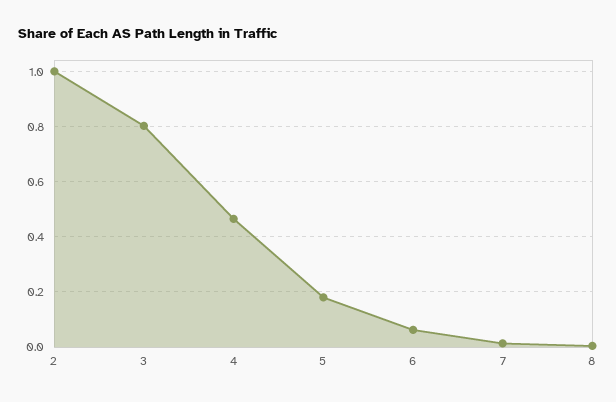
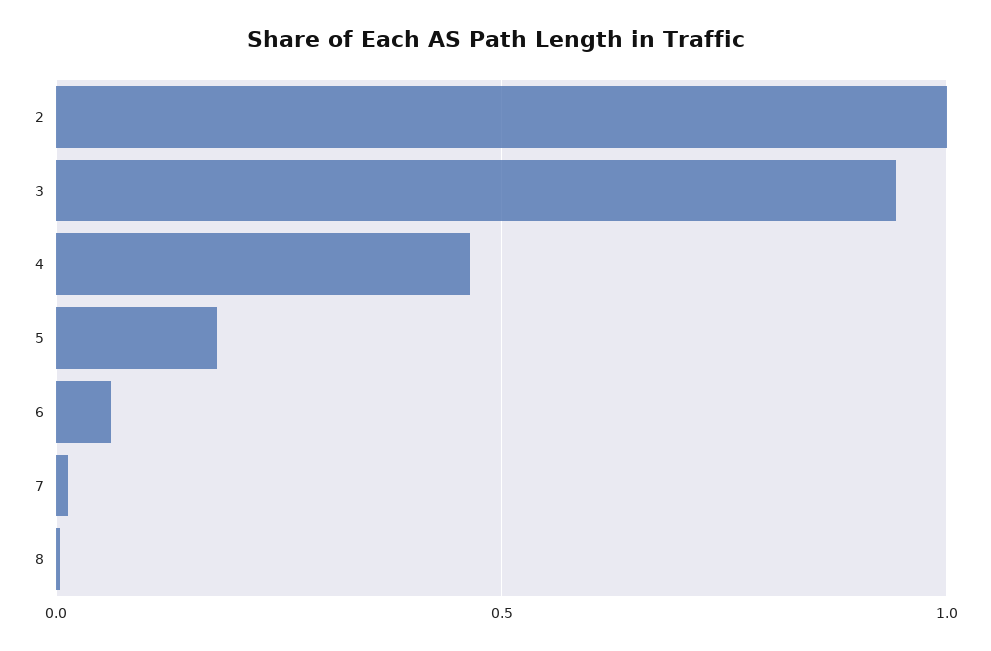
3: 0.8 -> 0.95

